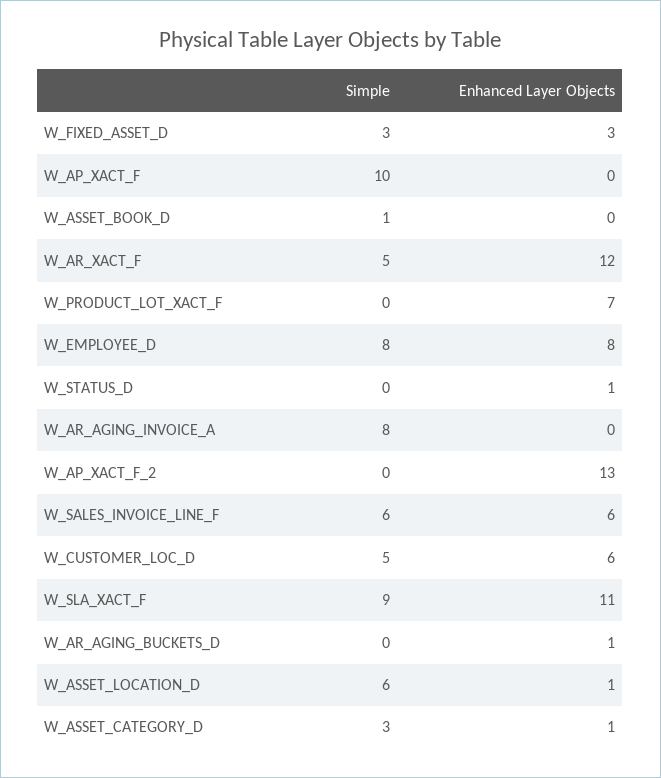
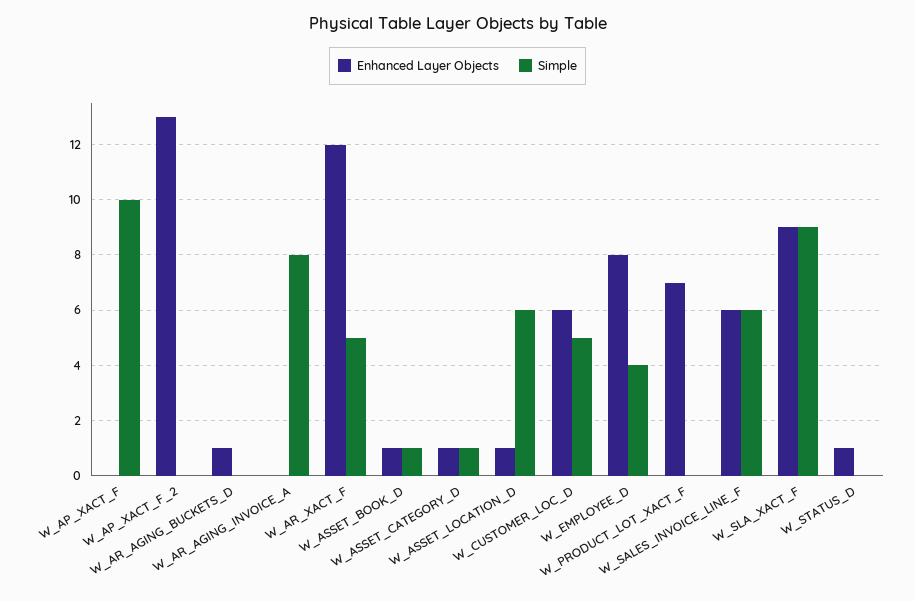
Simple, W_FIXED_ASSET_D: 3 -> none
Enhanced Layer Objects, W_FIXED_ASSET_D: 3 -> none
Enhanced Layer Objects, W_ASSET_BOOK_D: 0 -> 1
Simple, W_EMPLOYEE_D: 8 -> 4
Enhanced Layer Objects, W_SLA_XACT_F: 11 -> 9
Simple, W_ASSET_CATEGORY_D: 3 -> 1

